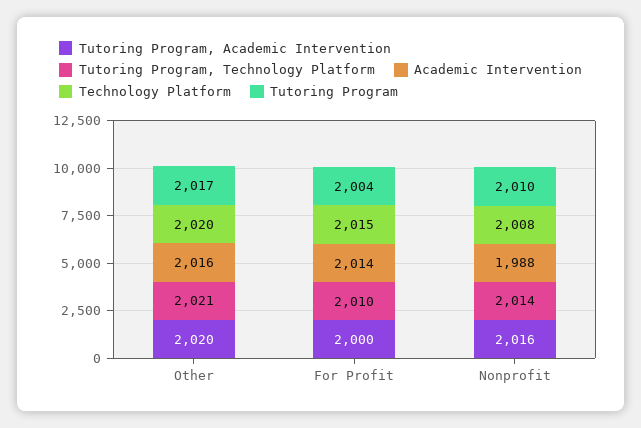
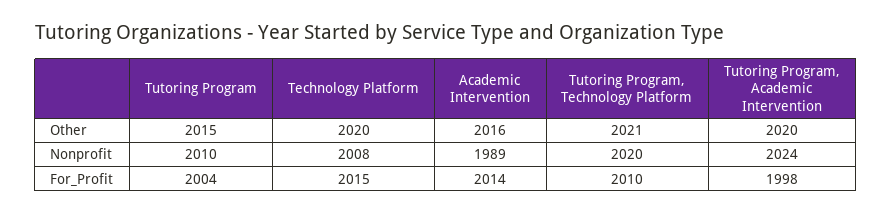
Tutoring Program, Other: 2017 -> 2015
Tutoring Program, Academic Intervention, For Profit: 2000 -> 1998
Tutoring Program, Academic Intervention, Nonprofit: 2016 -> 2024
Tutoring Program, Technology Platform, Nonprofit: 2014 -> 2020
Academic Intervention, Nonprofit: 1988 -> 1989

